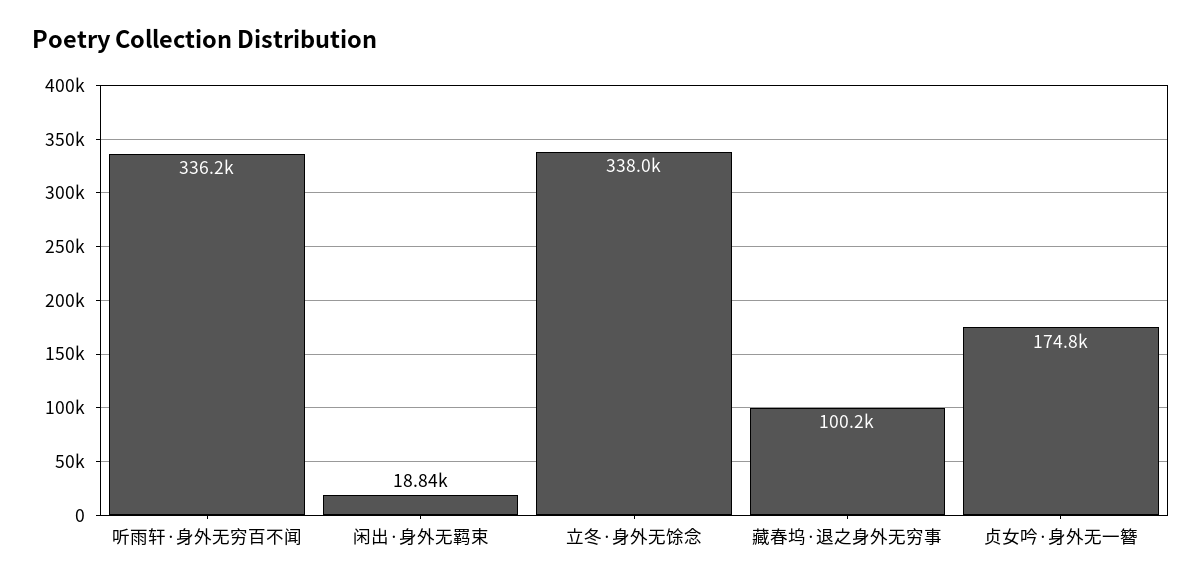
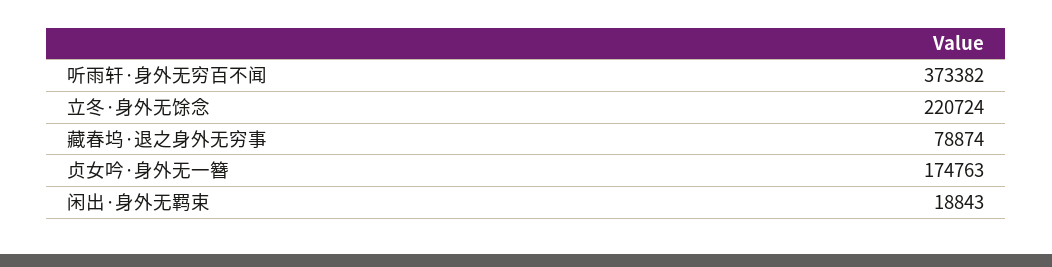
听雨轩·身外无穷百不闻: 336200 -> 373382
立冬·身外无馀念: 338000 -> 220724
藏春坞·退之身外无穷事: 100200 -> 78874

